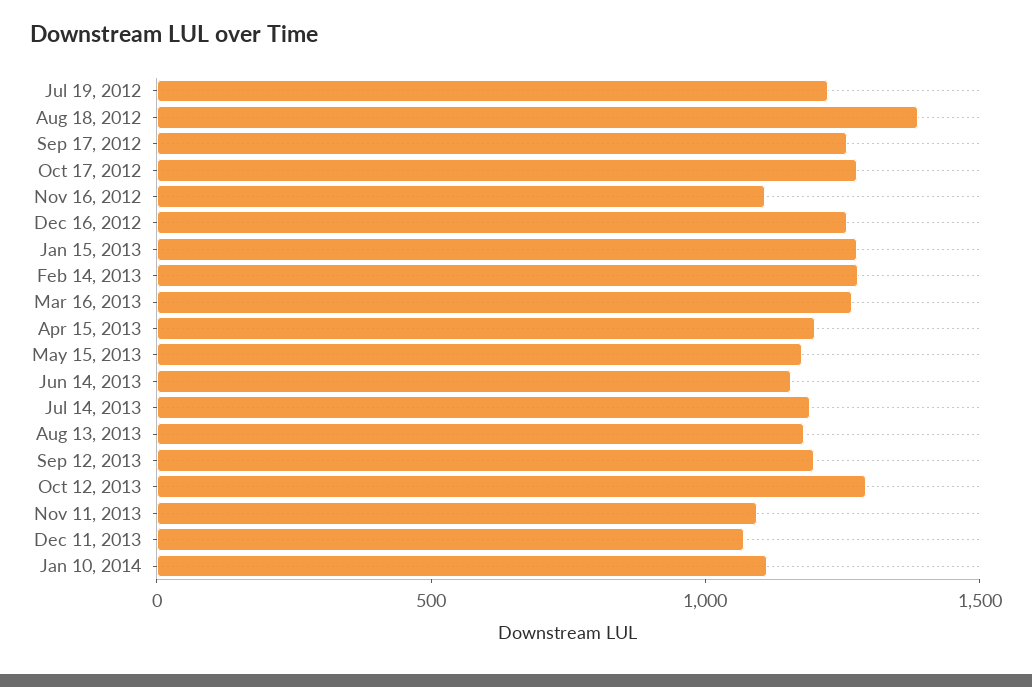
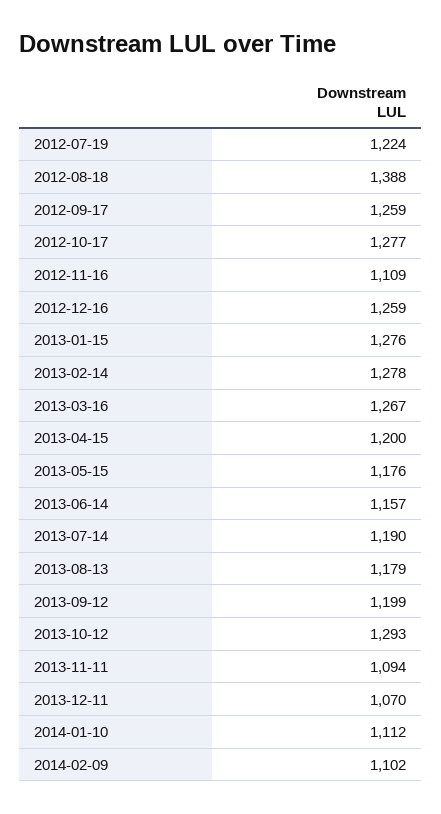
2014-02-09: none -> 1102

